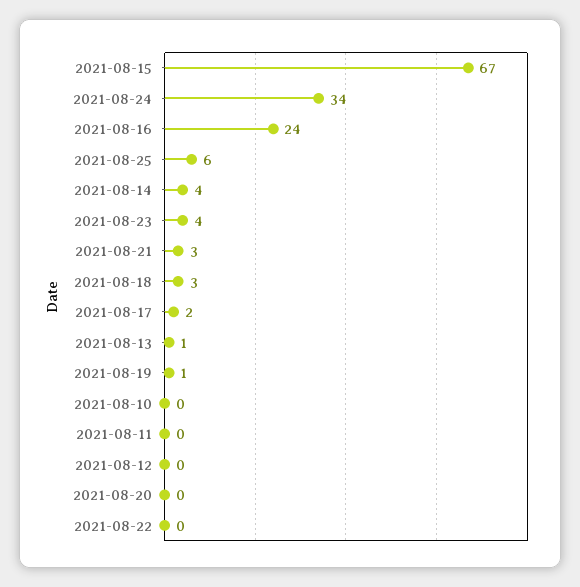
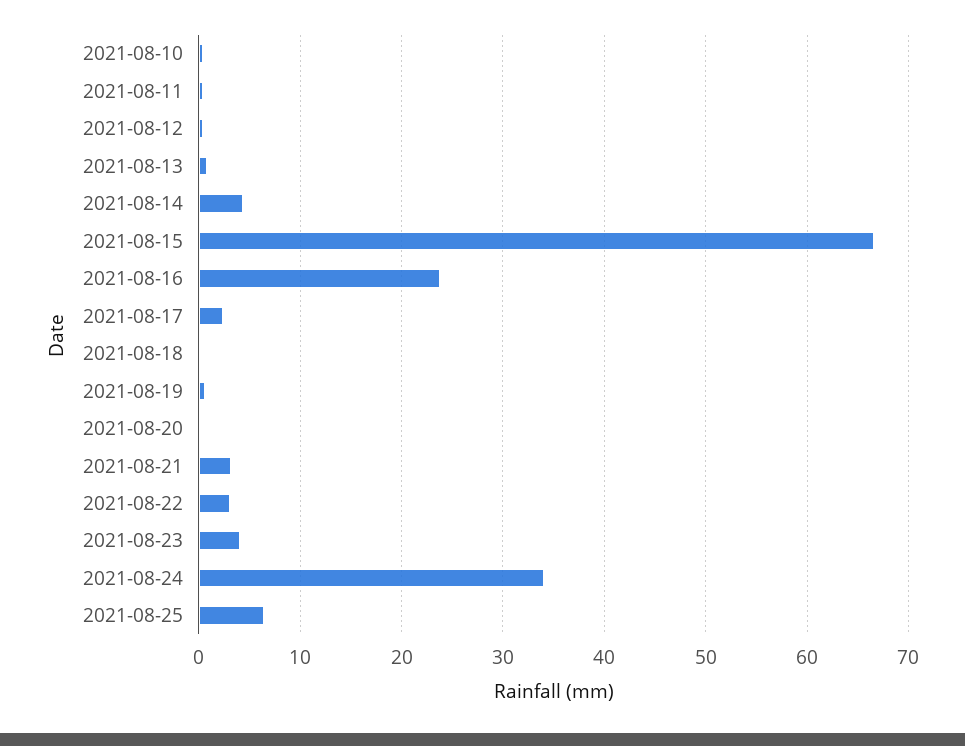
2021-08-18: 3 -> 0
2021-08-22: 0 -> 3

